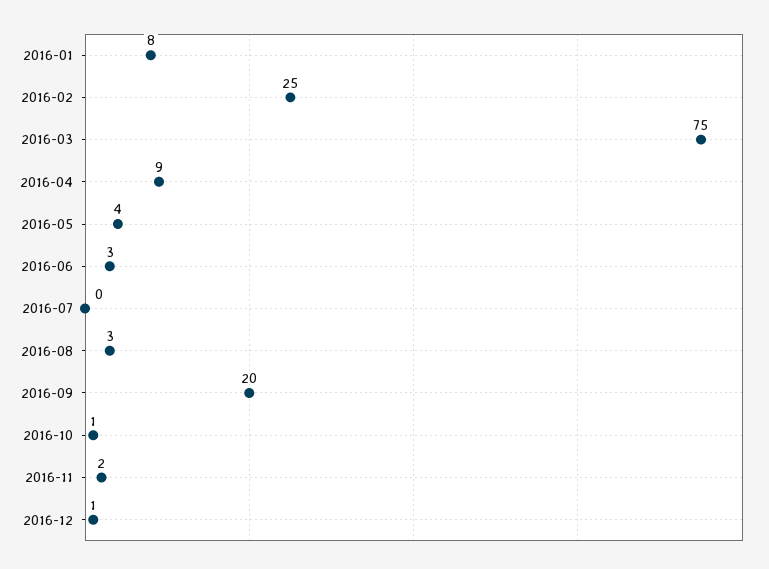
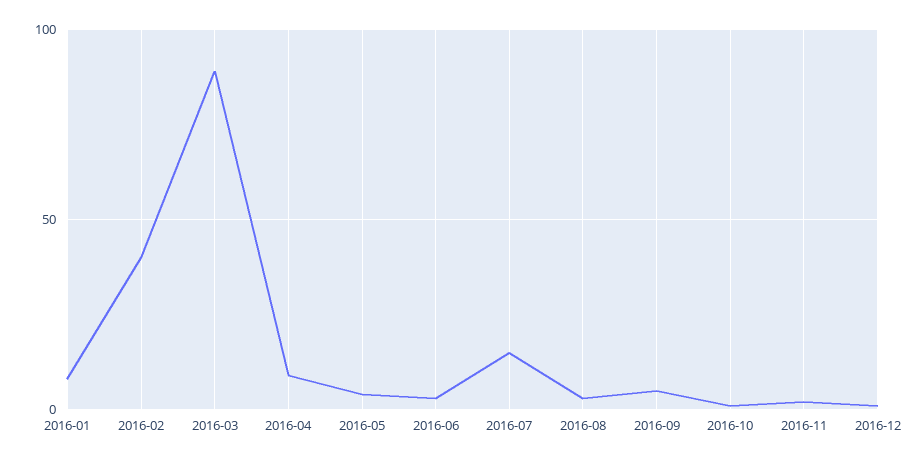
2016-02: 25 -> 40
2016-03: 75 -> 90
2016-07: 0 -> 15
2016-09: 20 -> 5

